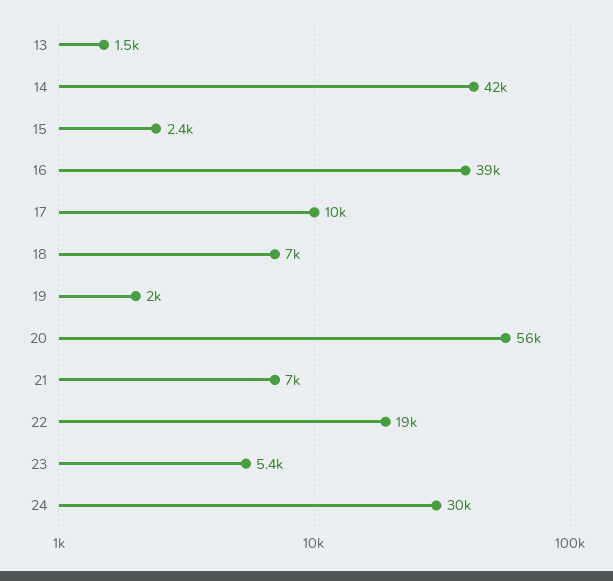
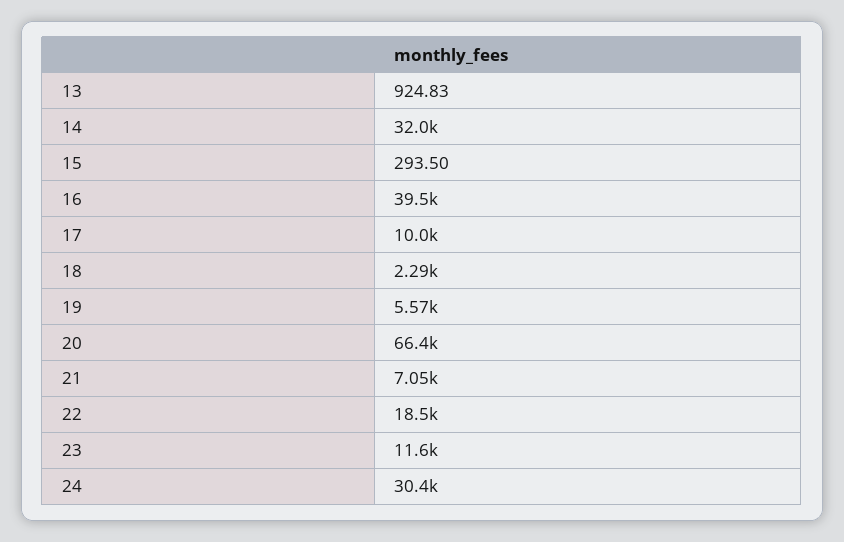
13: 1500 -> 924.83
14: 42000 -> 32000
15: 2400 -> 293.5
18: 7000 -> 2290
19: 2000 -> 5570
20: 56000 -> 66400
23: 5400 -> 11600

